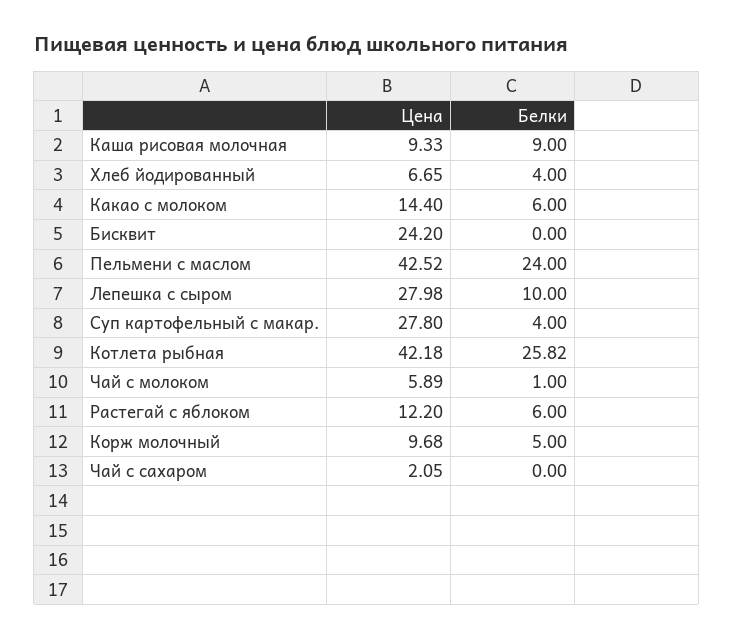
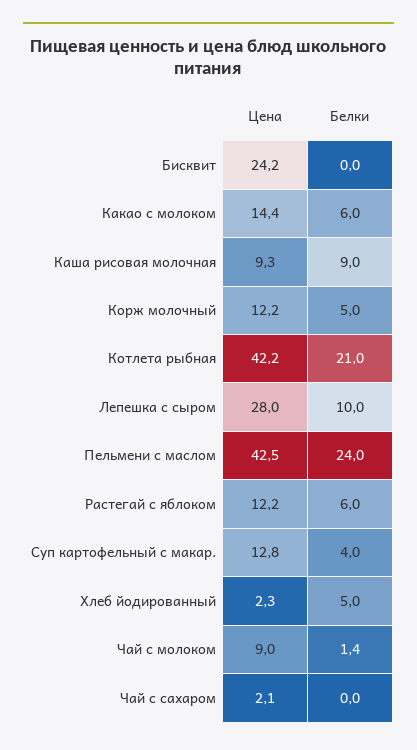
Цена, Хлеб йодированный: 6.65 -> 2.3
Белки, Хлеб йодированный: 4 -> 5
Цена, Суп картофельный с макар.: 27.8 -> 12.8
Белки, Котлета рыбная: 25.82 -> 21
Цена, Чай с молоком: 5.89 -> 9
Белки, Чай с молоком: 1 -> 1.4
Цена, Корж молочный: 9.68 -> 12.2

